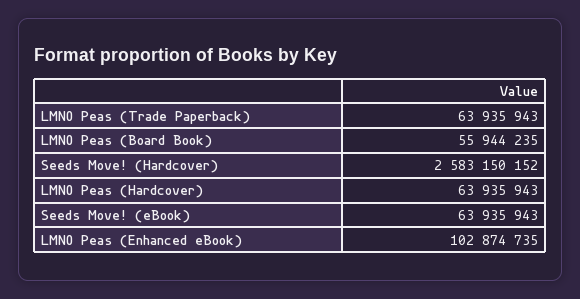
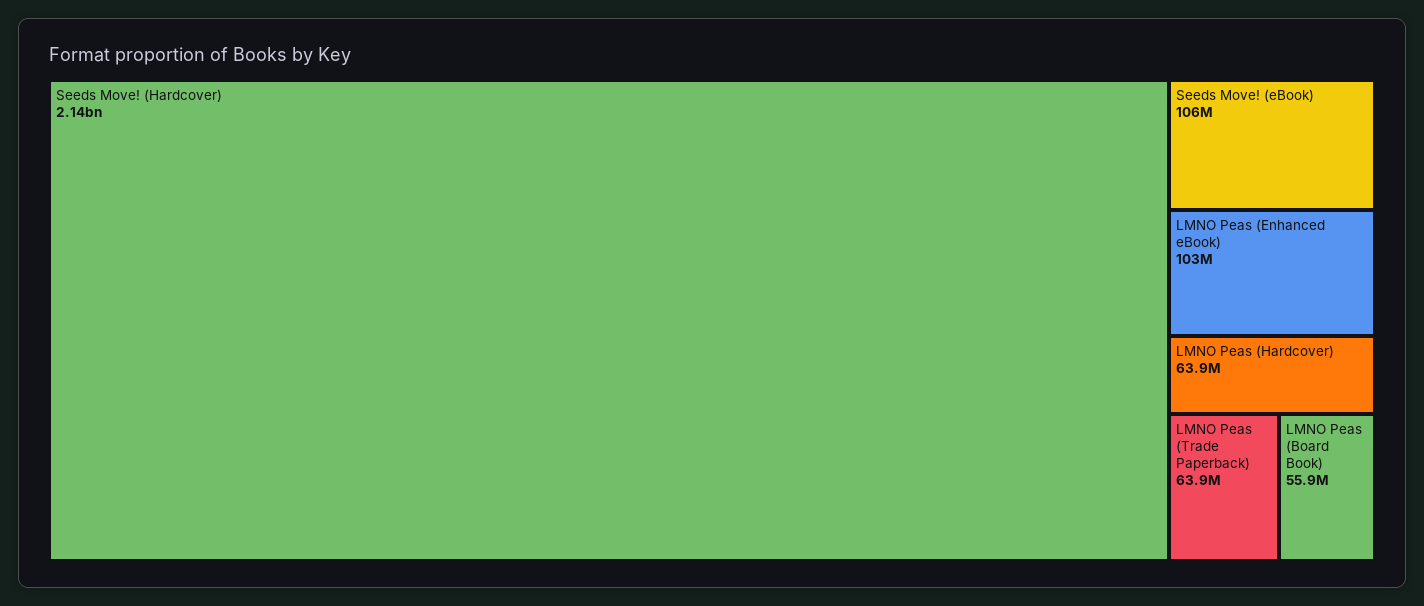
Seeds Move! (Hardcover): 2583150152 -> 2140000000
Seeds Move! (eBook): 63935943 -> 106000000

